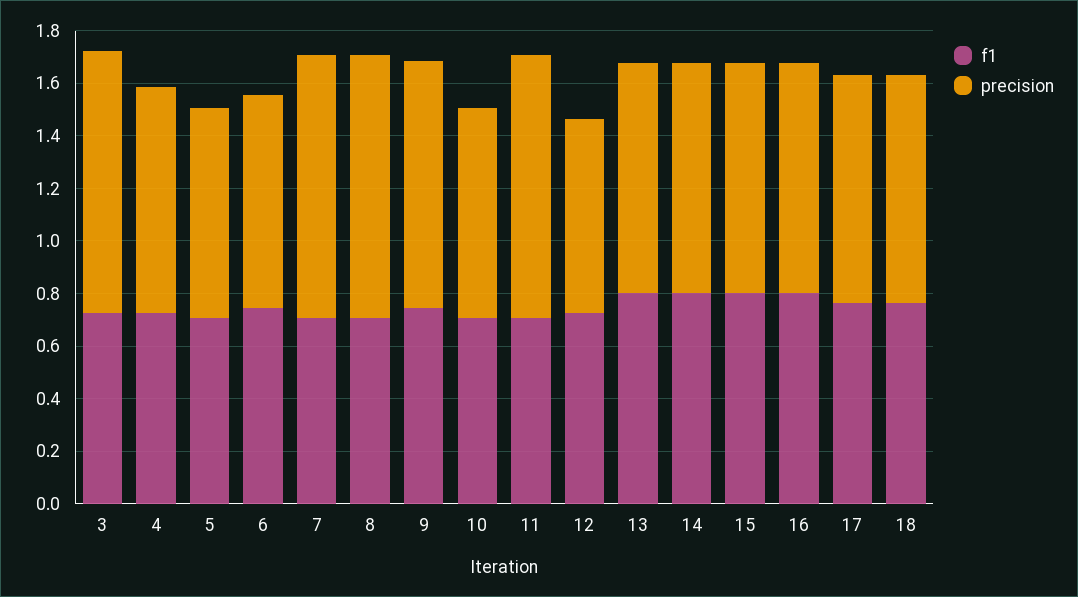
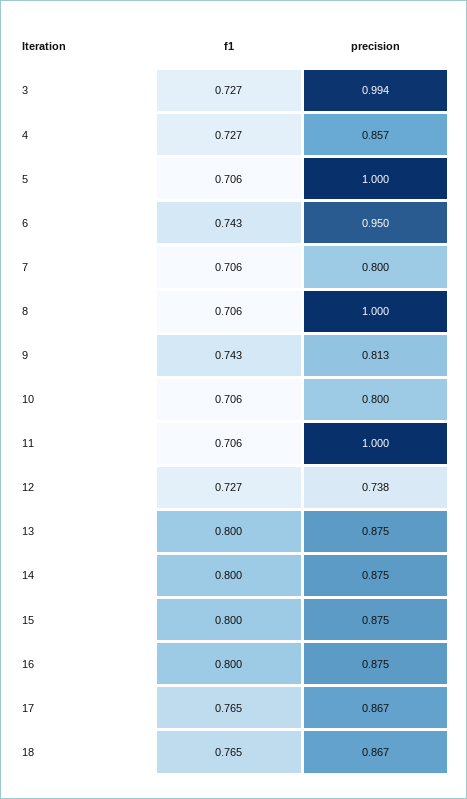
precision, 5: 0.8 -> 1
precision, 6: 0.8 -> 0.95
precision, 7: 1 -> 0.8
precision, 9: 0.95 -> 0.813

